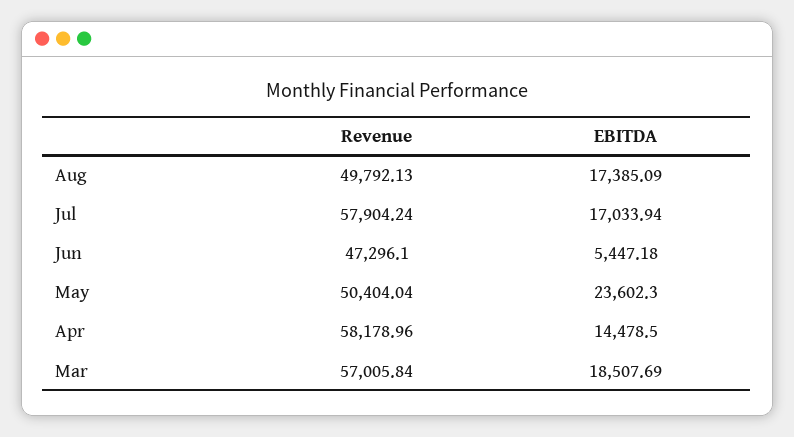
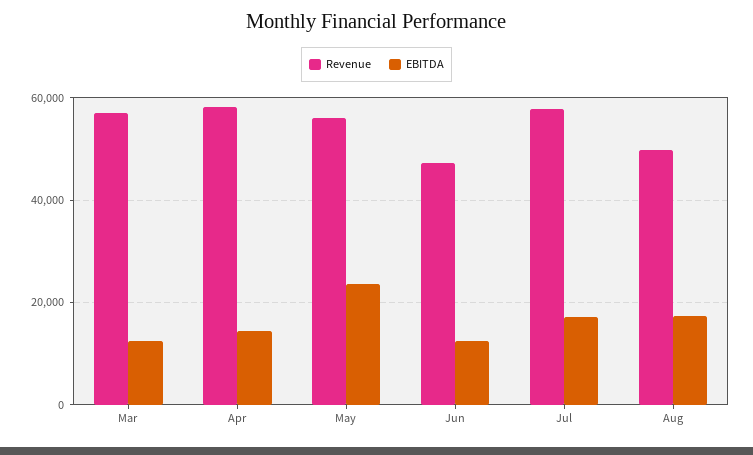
EBITDA, Jun: 5447.18 -> 12000
Revenue, May: 50404.04 -> 56000
EBITDA, Mar: 18507.69 -> 12000

